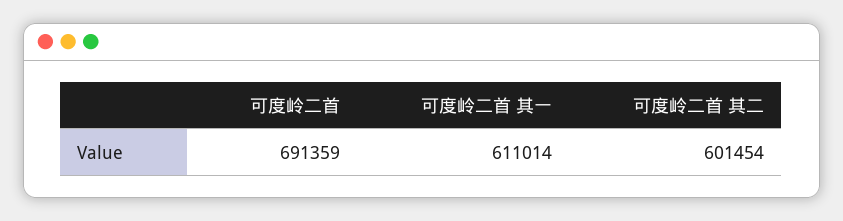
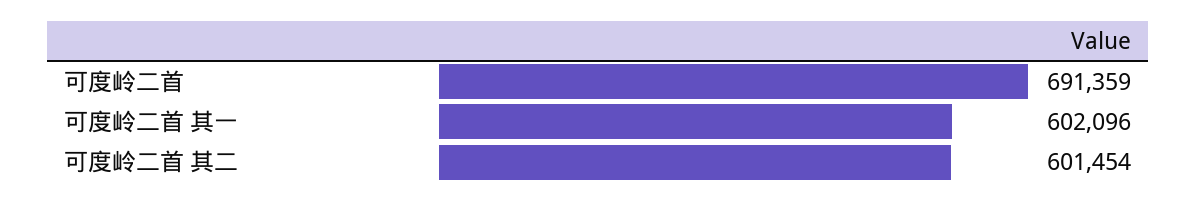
可度岭二首 其一: 611014 -> 602096

